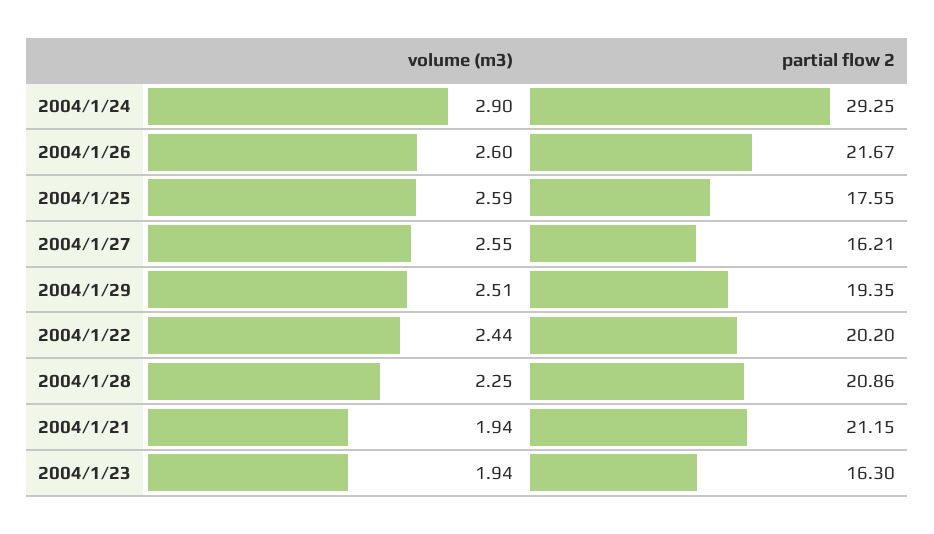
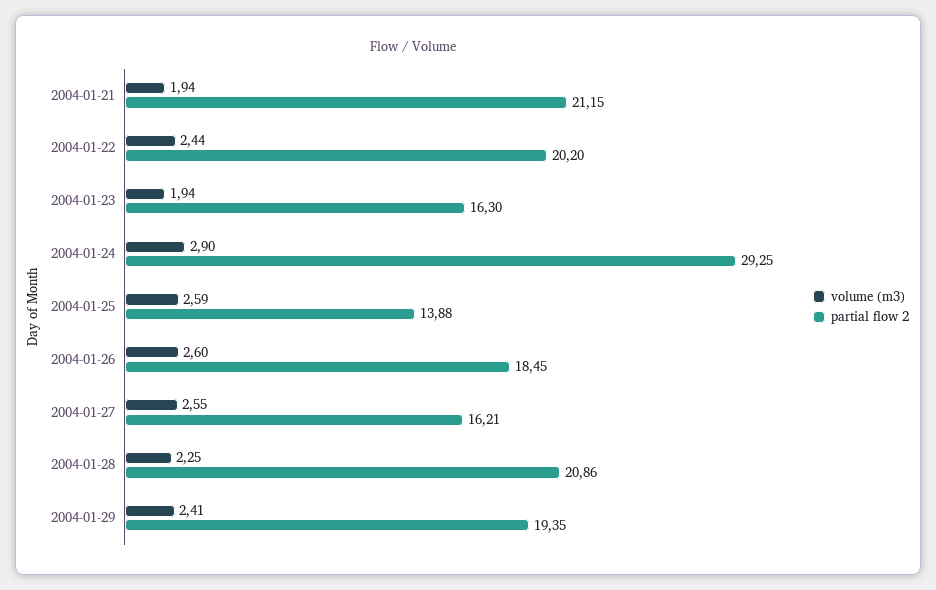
partial flow 2, 2004/1/26: 21.67 -> 18.45
partial flow 2, 2004/1/25: 17.55 -> 13.88
volume (m3), 2004/1/29: 2.51 -> 2.41

